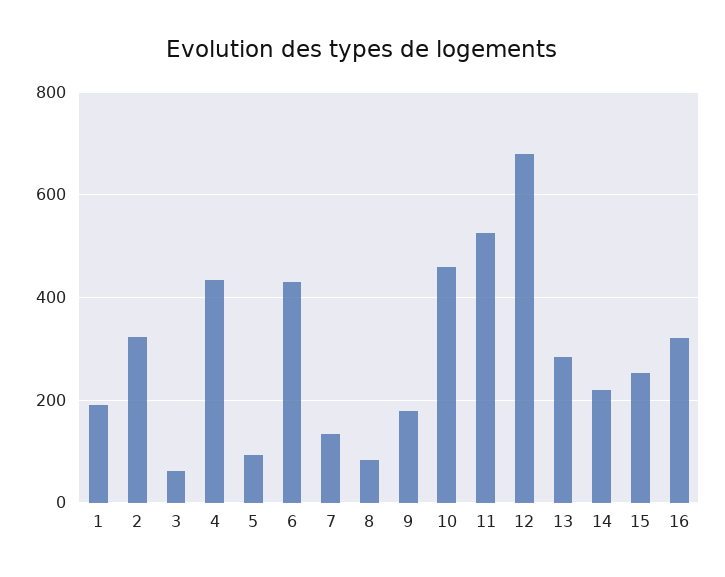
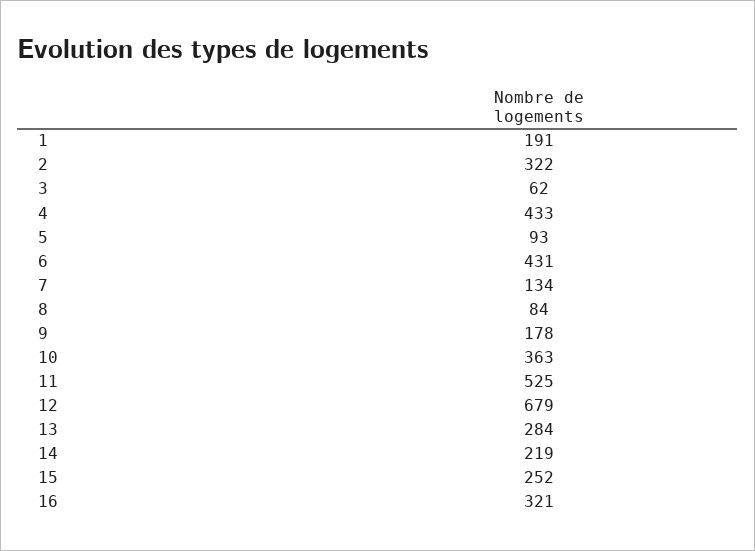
10: 460 -> 363

